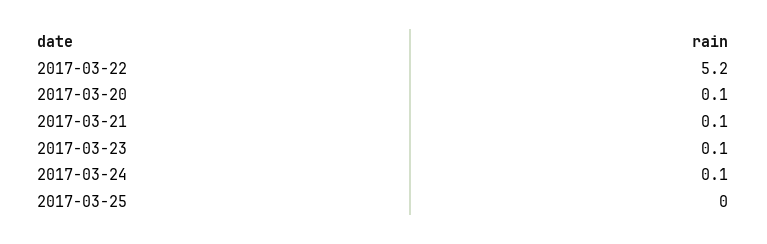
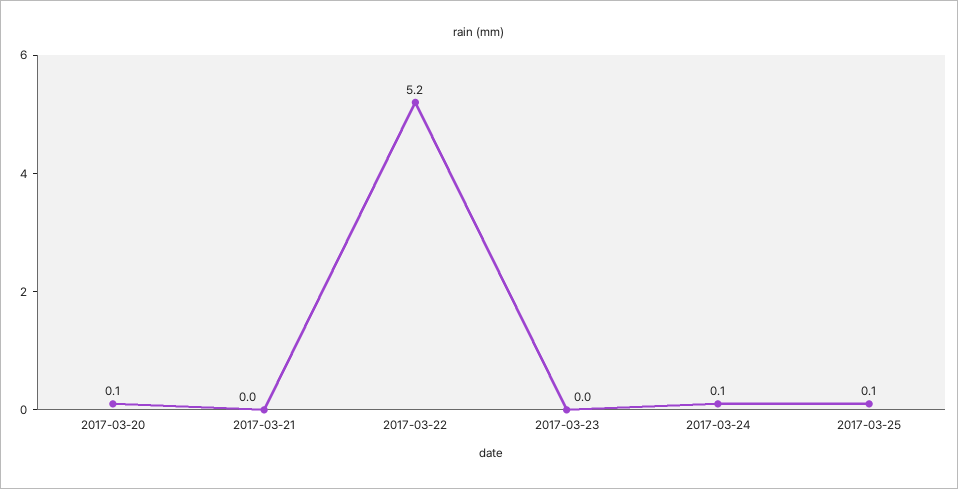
2017-03-21: 0.1 -> 0
2017-03-23: 0.1 -> 0
2017-03-25: 0 -> 0.1

